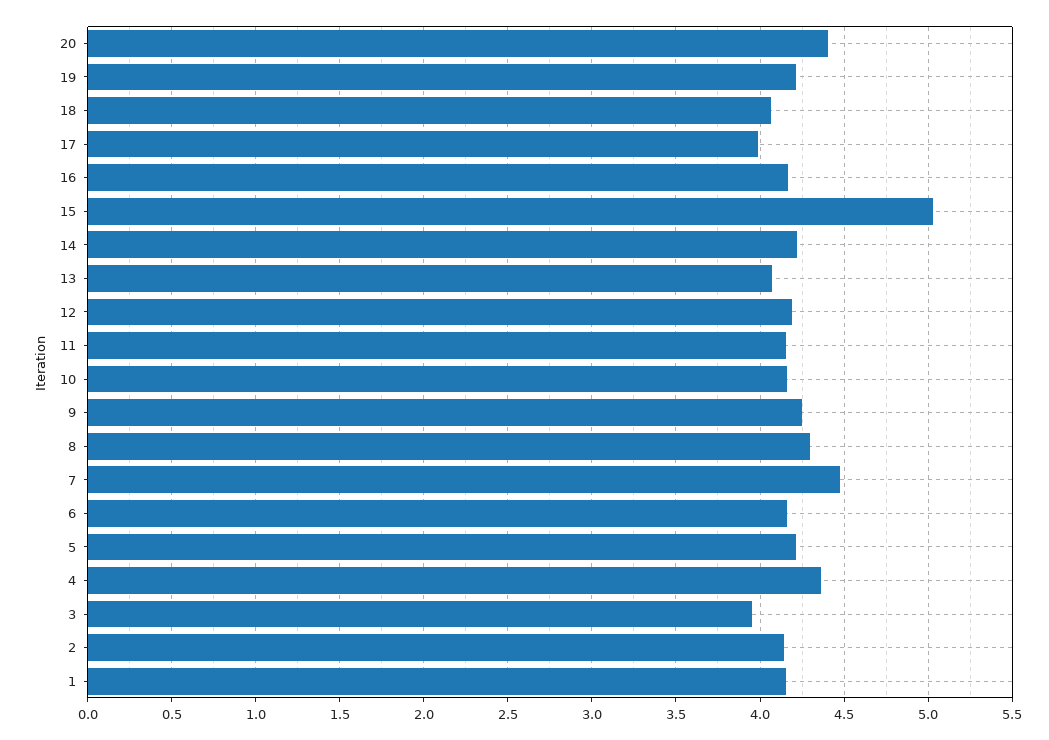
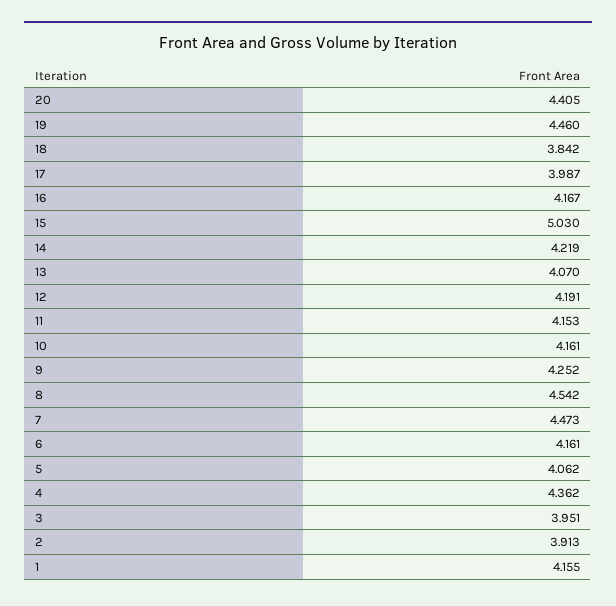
19: 4.2 -> 4.46
18: 4.05 -> 3.842
8: 4.3 -> 4.542
5: 4.2 -> 4.062
2: 4.15 -> 3.913

